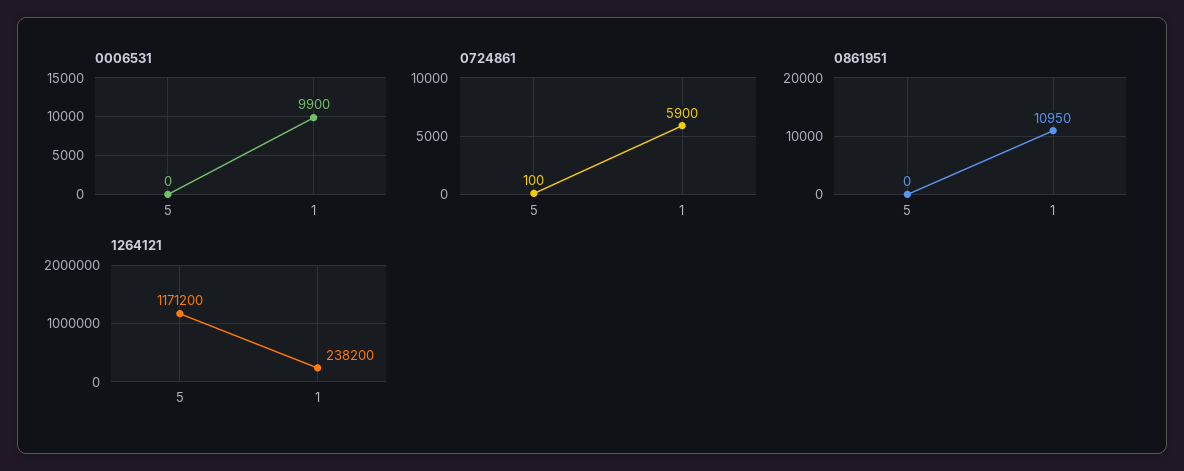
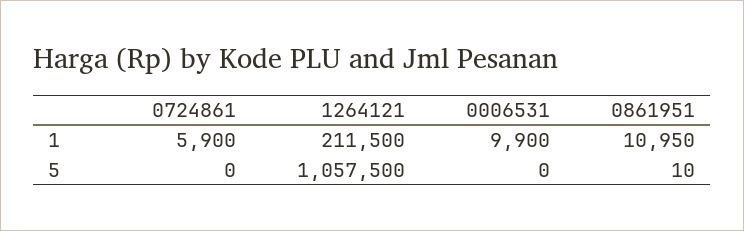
0724861, 5: 100 -> 0
0861951, 5: 0 -> 10
1264121, 5: 1171200 -> 1057500
1264121, 1: 238200 -> 211500

